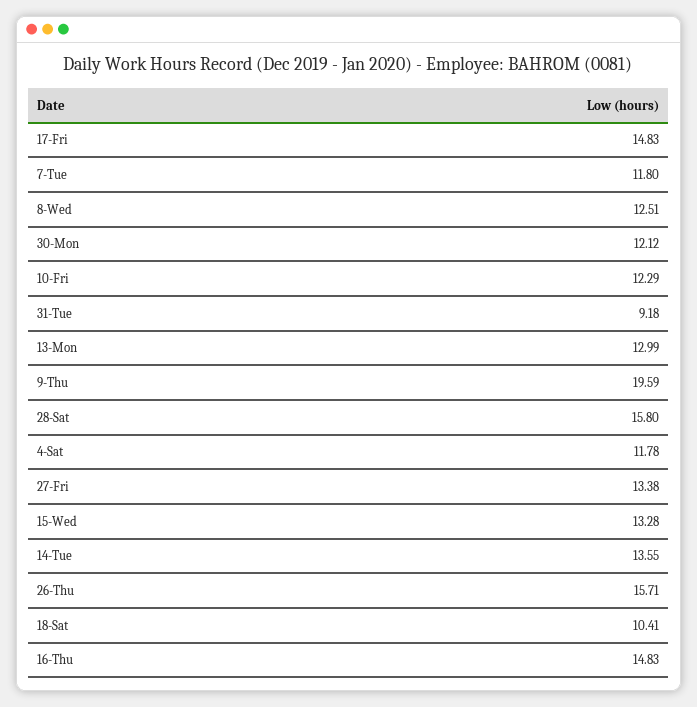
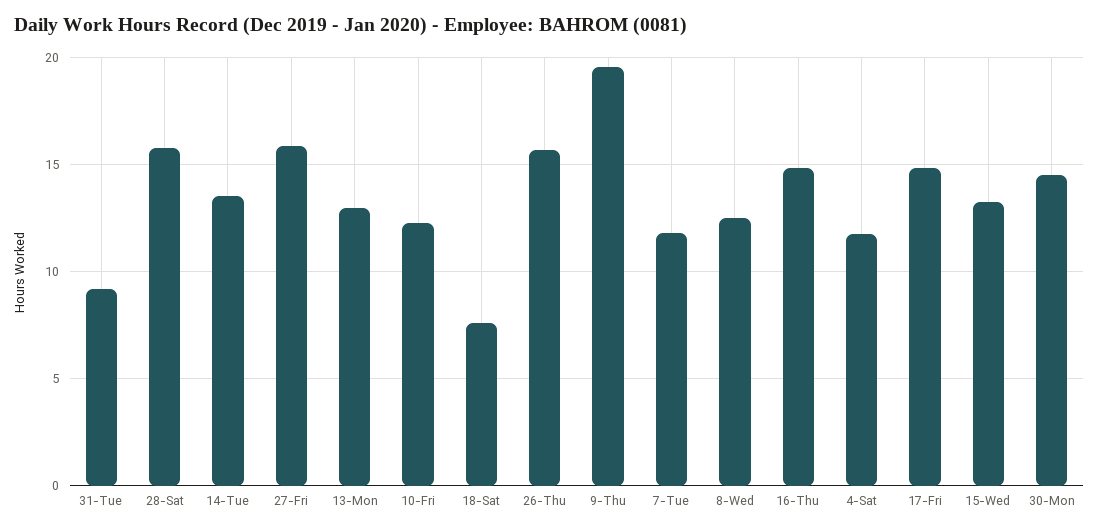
30-Mon: 12.12 -> 14.5
27-Fri: 13.38 -> 16
18-Sat: 10.41 -> 7.5

